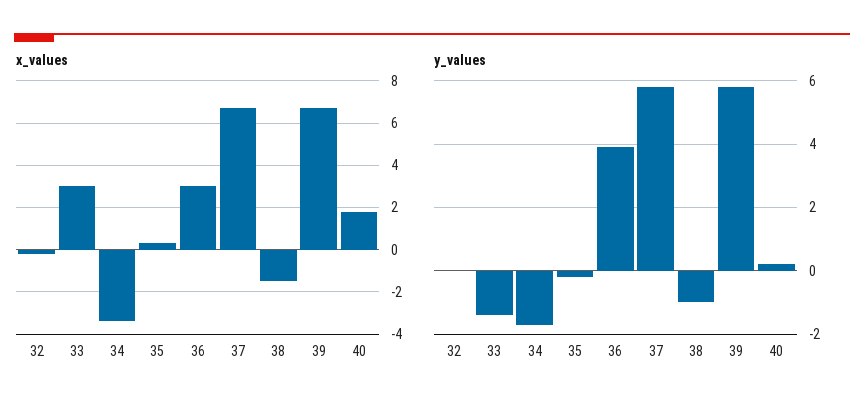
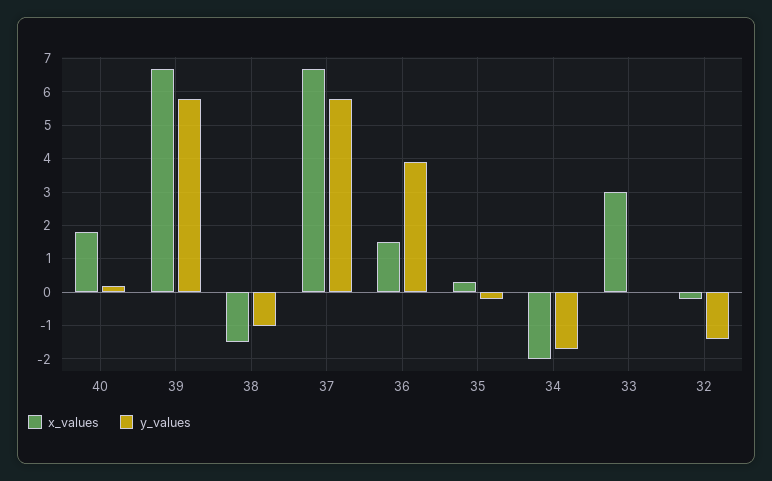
x_values, 34: -3.5 -> -2
x_values, 36: 3 -> 1.5
y_values, 32: 0 -> -1.5
y_values, 33: -1.5 -> 0

